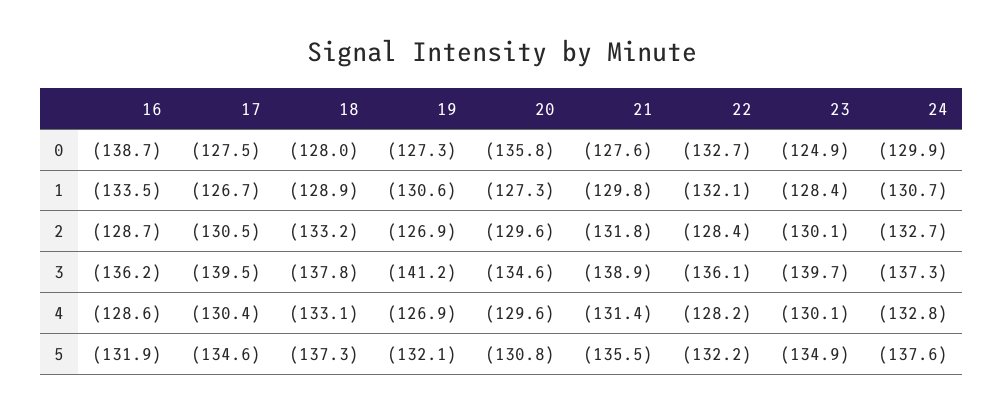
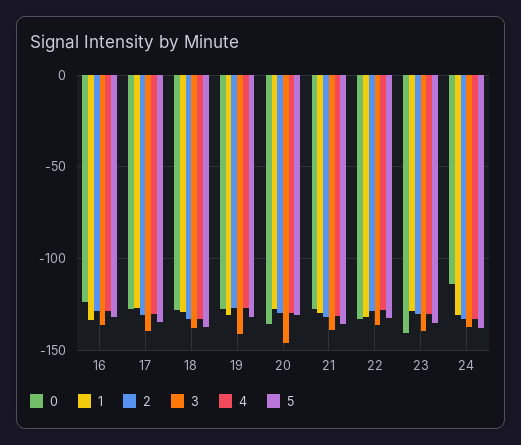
0, 16: -138.7 -> -125
0, 23: -124.9 -> -140
0, 24: -129.9 -> -115
3, 20: -134.6 -> -145

